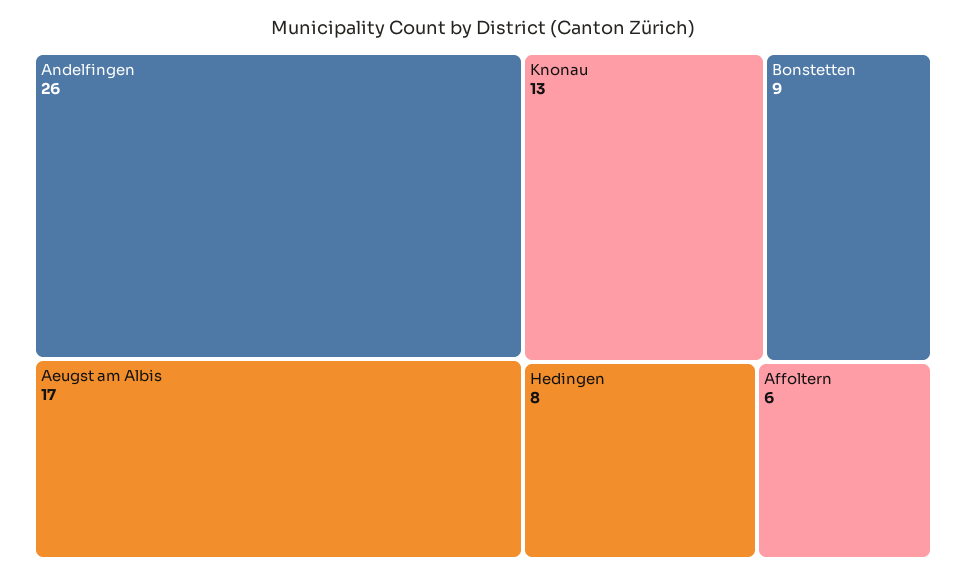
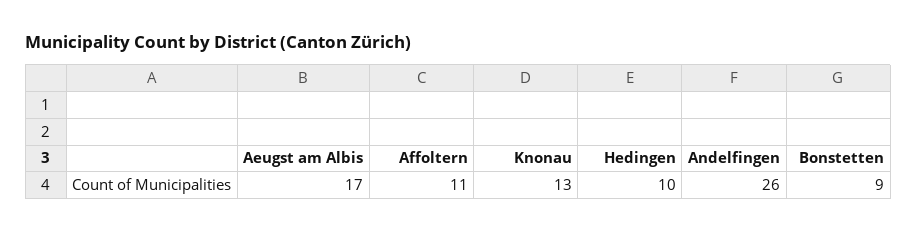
Hedingen: 8 -> 10
Affoltern: 6 -> 11

